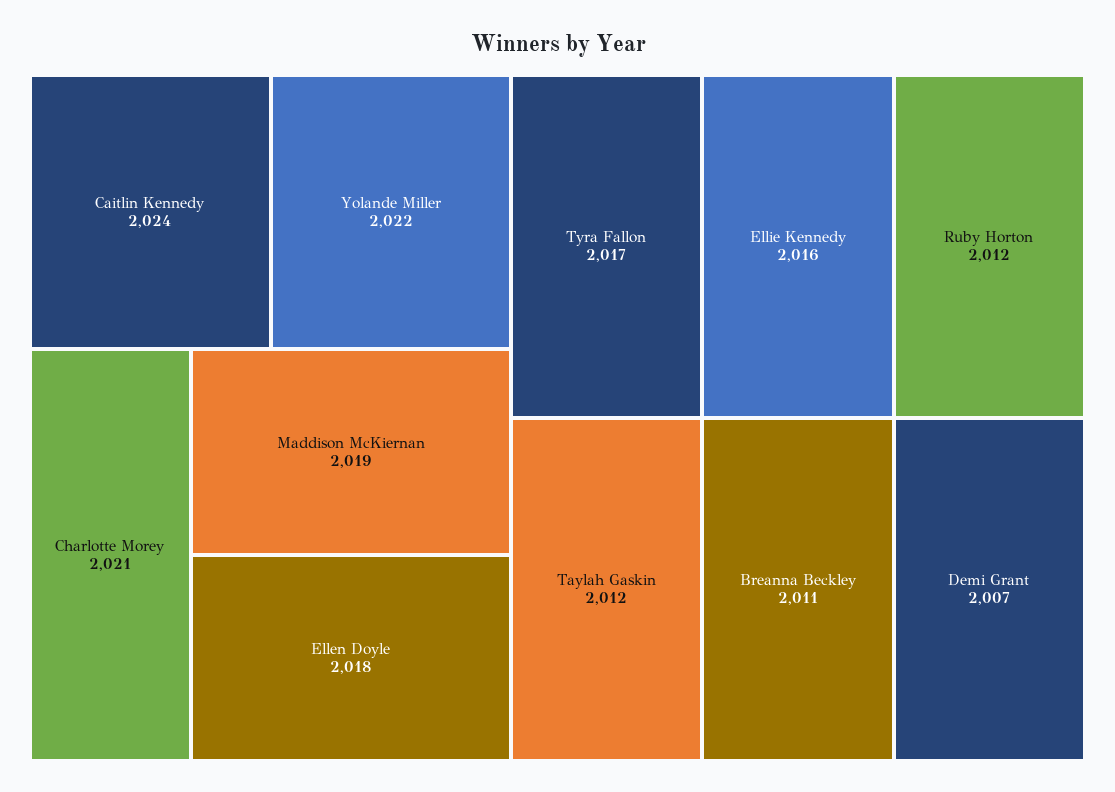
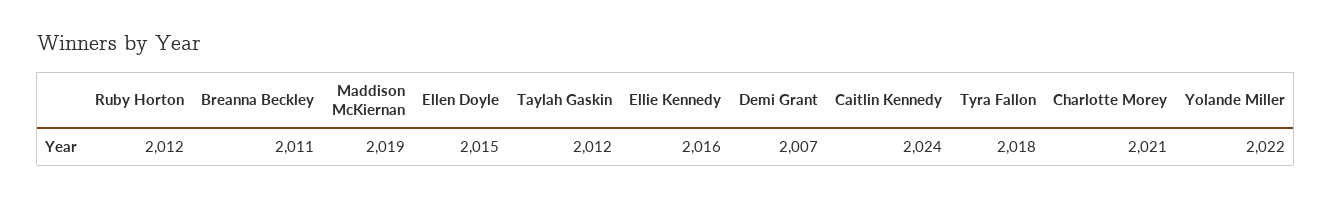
Ellen Doyle: 2018 -> 2015
Tyra Fallon: 2017 -> 2018

